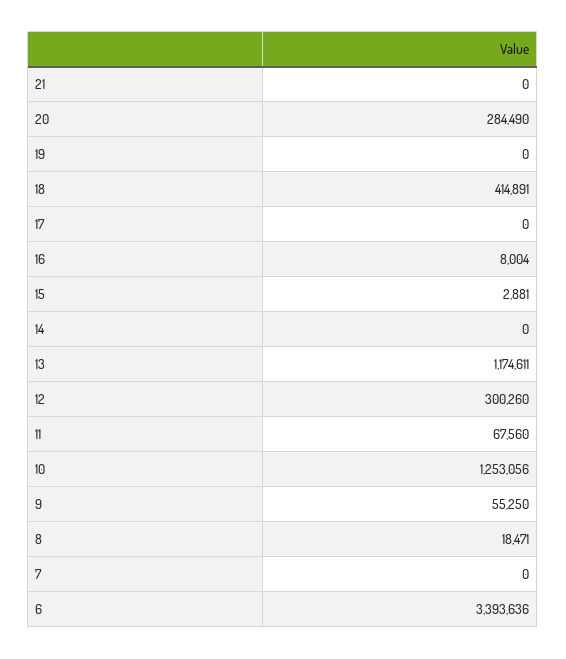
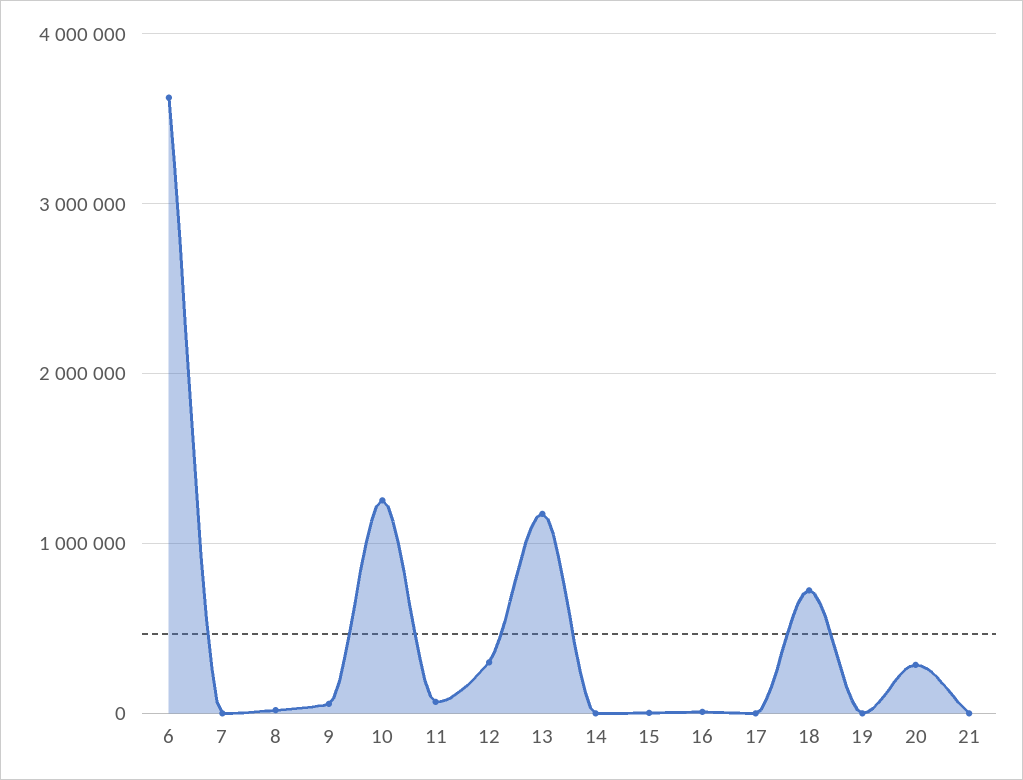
18: 414891 -> 700000
6: 3393636 -> 3600000

